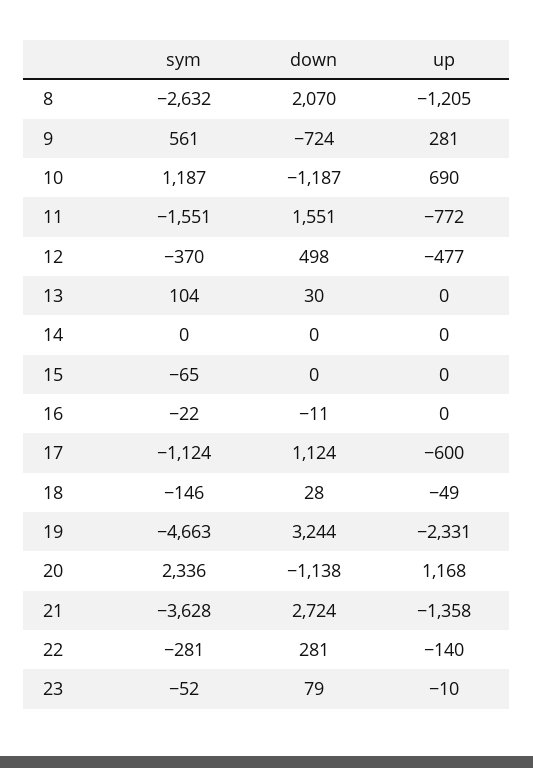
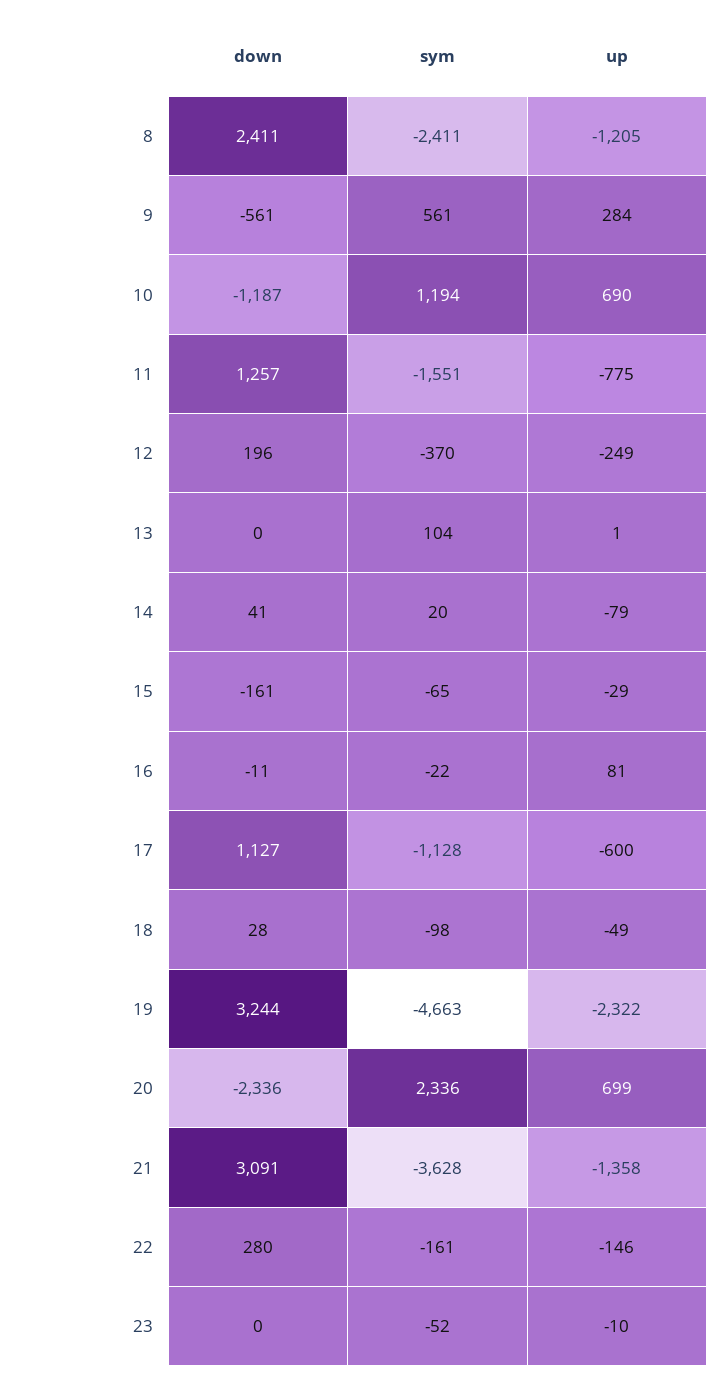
sym, 8: -2632 -> -2411
down, 8: 2070 -> 2411
down, 9: -724 -> -561
up, 9: 281 -> 284
sym, 10: 1187 -> 1194
down, 11: 1551 -> 1257
up, 11: -772 -> -775
down, 12: 498 -> 196
up, 12: -477 -> -249
down, 13: 30 -> 0
up, 13: 0 -> 1
sym, 14: 0 -> 20
down, 14: 0 -> 41
up, 14: 0 -> -79
down, 15: 0 -> -161
up, 15: 0 -> -29
up, 16: 0 -> 81
sym, 17: -1124 -> -1128
down, 17: 1124 -> 1127
sym, 18: -146 -> -98
up, 19: -2331 -> -2322
down, 20: -1138 -> -2336
up, 20: 1168 -> 699
down, 21: 2724 -> 3091
sym, 22: -281 -> -161
down, 22: 281 -> 280
up, 22: -140 -> -146
down, 23: 79 -> 0

